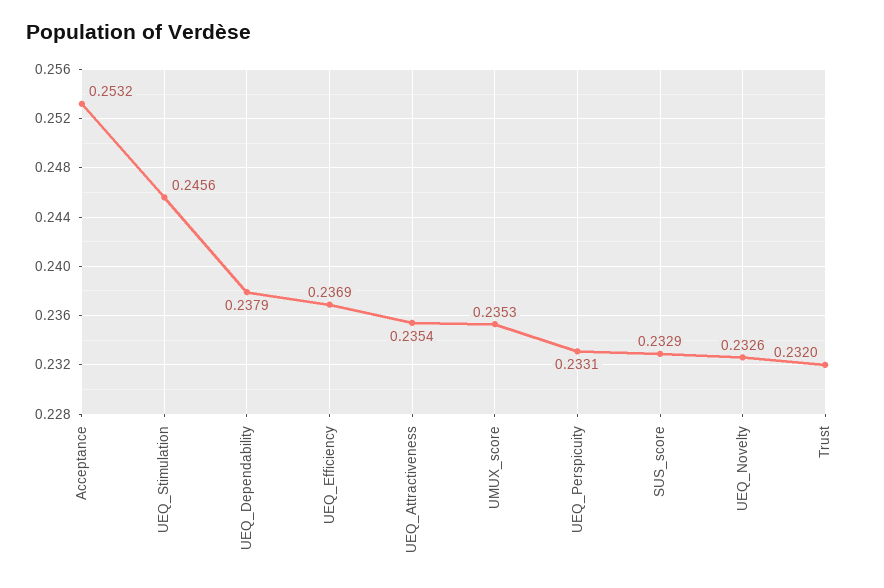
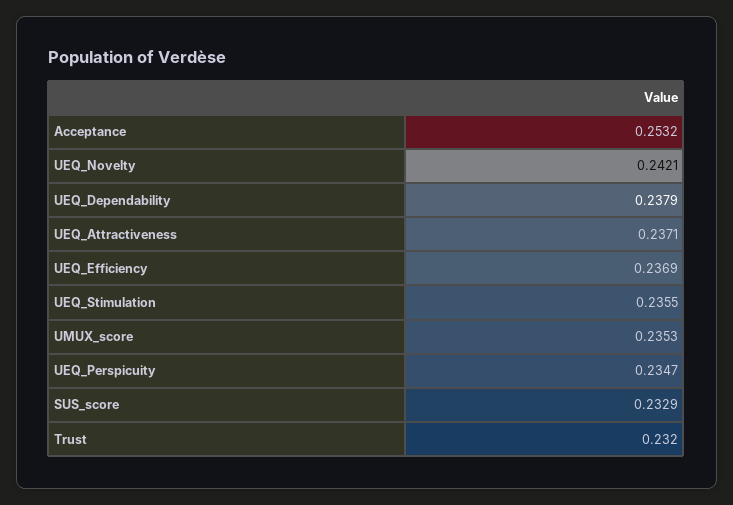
UEQ_Stimulation: 0.2456 -> 0.2355
UEQ_Attractiveness: 0.2354 -> 0.2371
UEQ_Perspicuity: 0.2331 -> 0.2347
UEQ_Novelty: 0.2326 -> 0.2421

